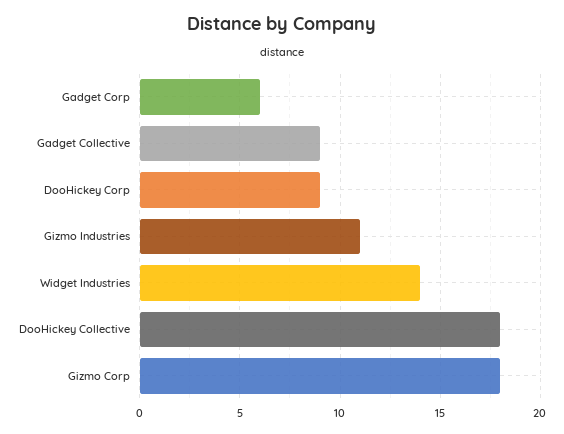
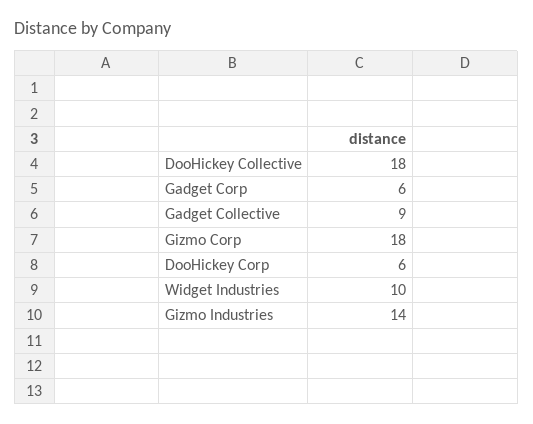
DooHickey Corp: 9 -> 6
Gizmo Industries: 11 -> 14
Widget Industries: 14 -> 10

